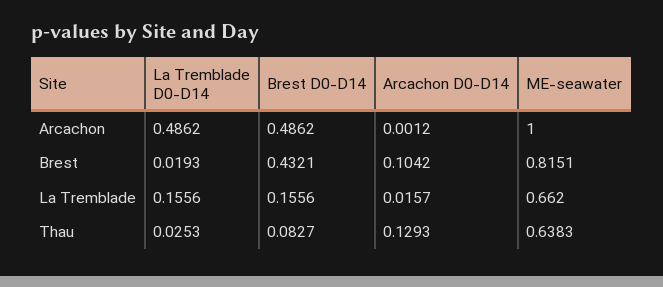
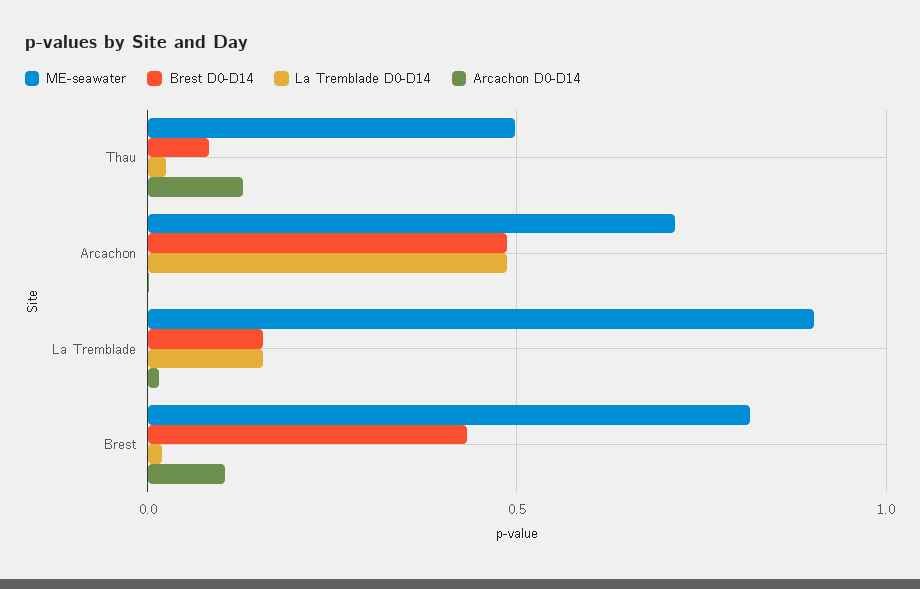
ME-seawater, Arcachon: 1 -> 0.7
ME-seawater, La Tremblade: 0.662 -> 0.9
ME-seawater, Thau: 0.6383 -> 0.5

